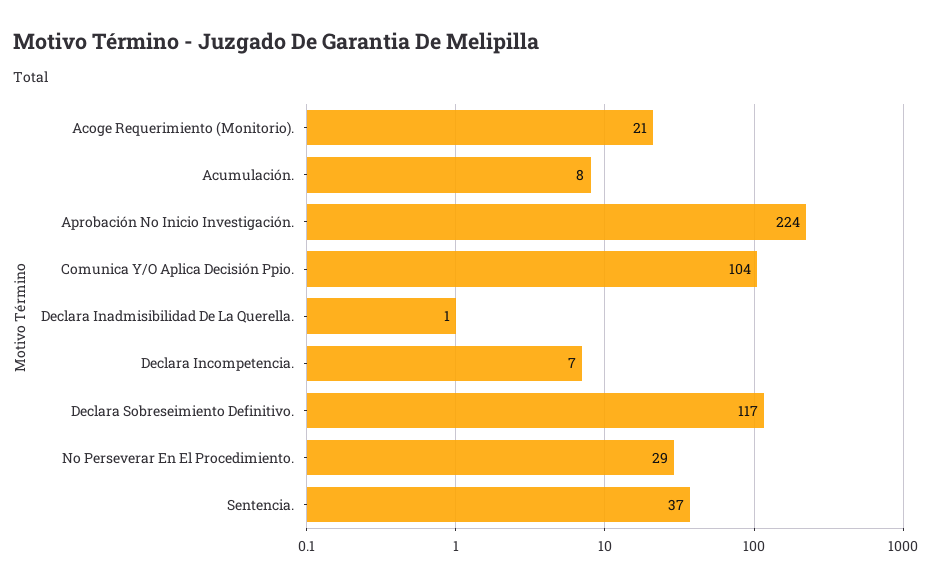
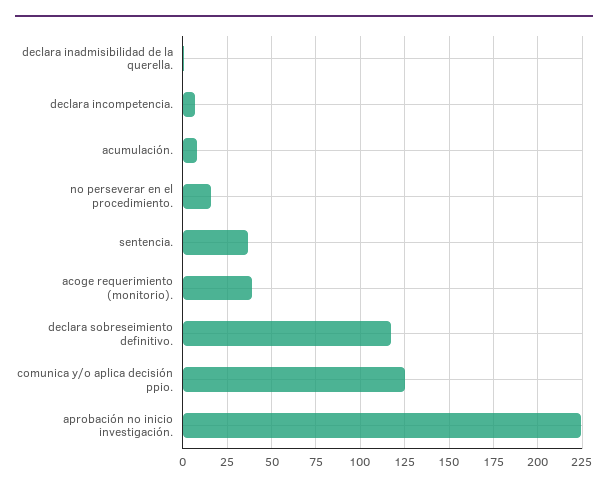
Acoge Requerimiento (Monitorio).: 21 -> 40
Comunica Y/O Aplica Decisión Ppio.: 104 -> 125
No Perseverar En El Procedimiento.: 29 -> 15

